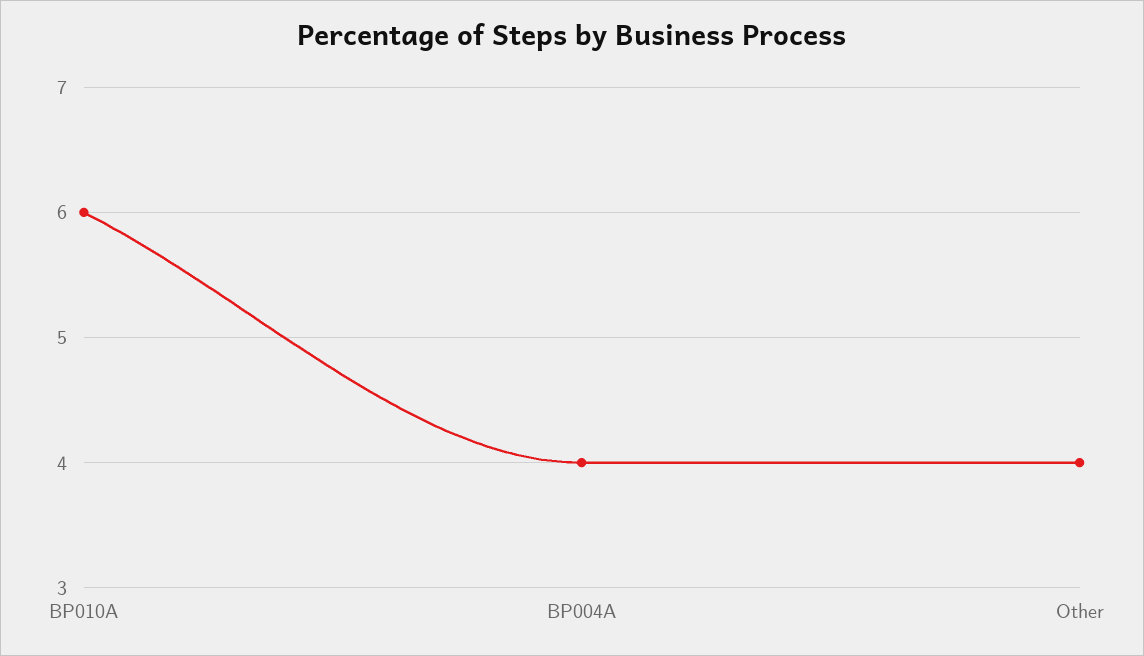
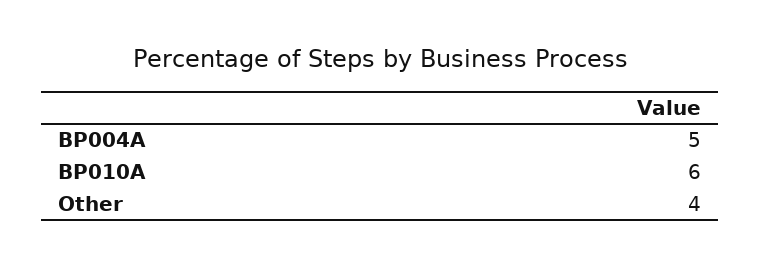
BP004A: 4 -> 5

